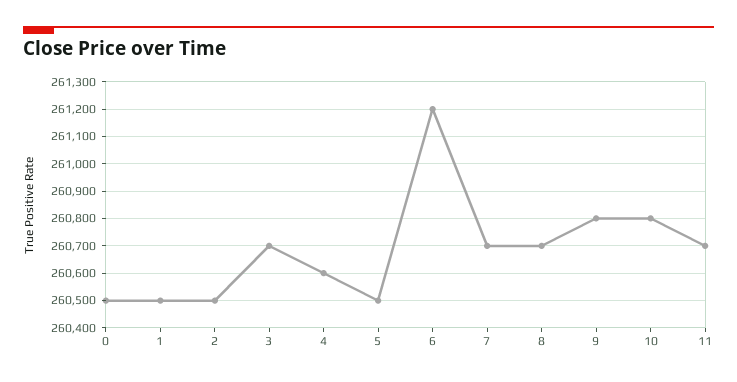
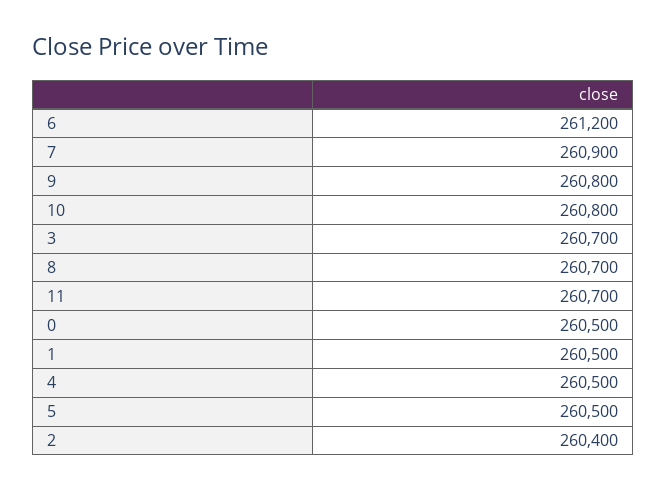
2: 260500 -> 260400
4: 260600 -> 260500
7: 260700 -> 260900

